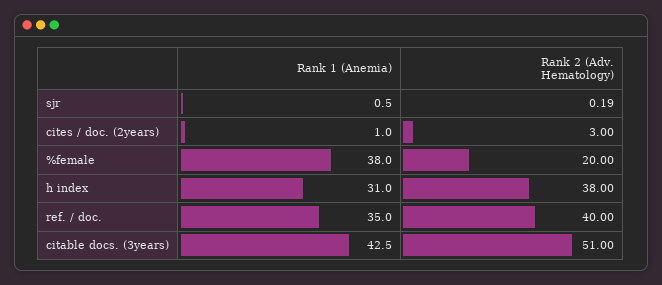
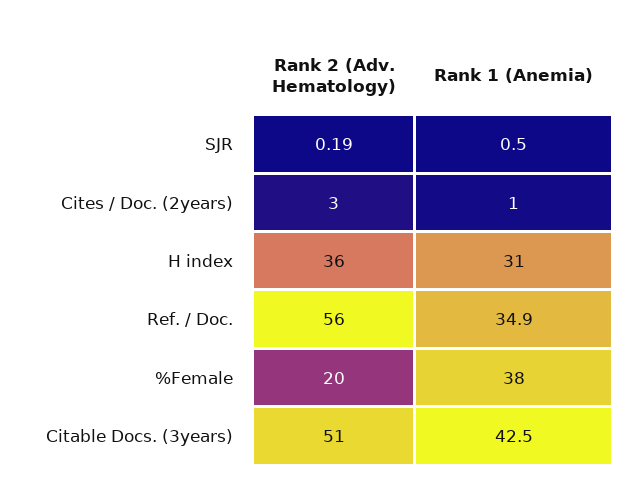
Rank 2 (Adv. Hematology), h index: 38 -> 36
Rank 1 (Anemia), ref. / doc.: 35 -> 34.9
Rank 2 (Adv. Hematology), ref. / doc.: 40 -> 56

